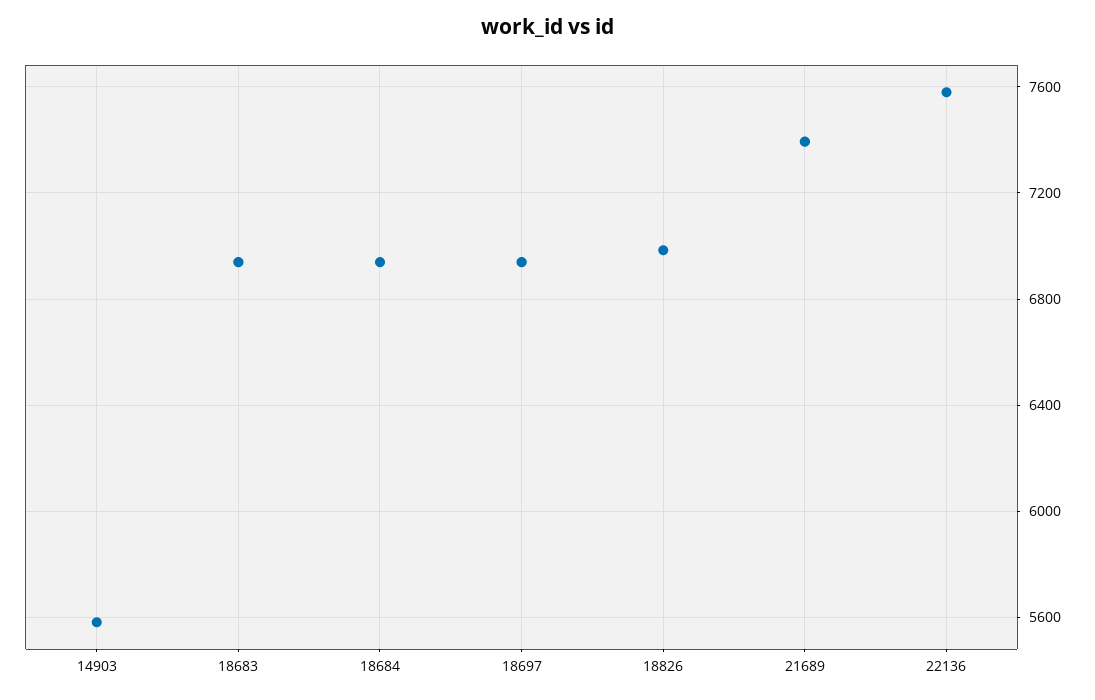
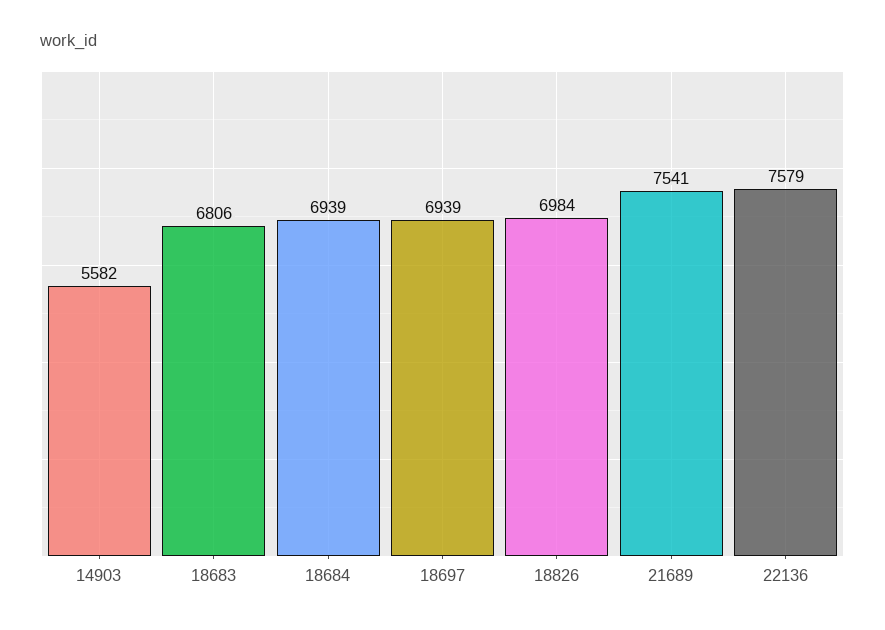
18683: 6950 -> 6806
21689: 7400 -> 7541

